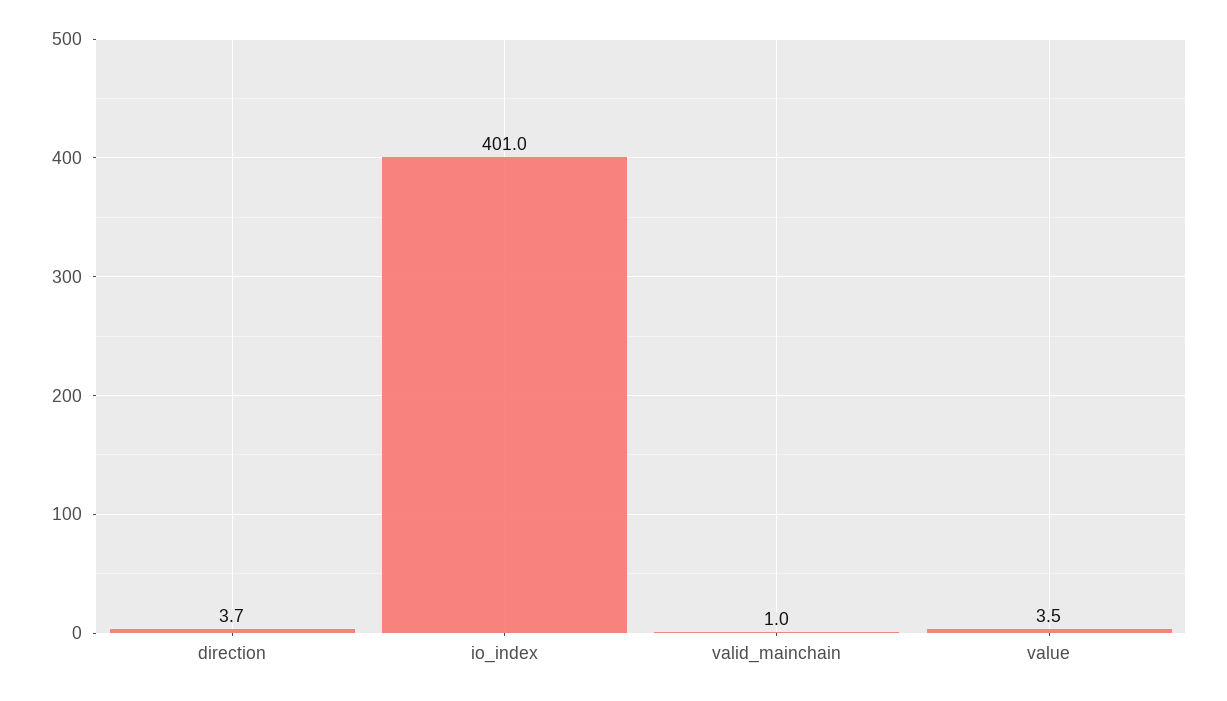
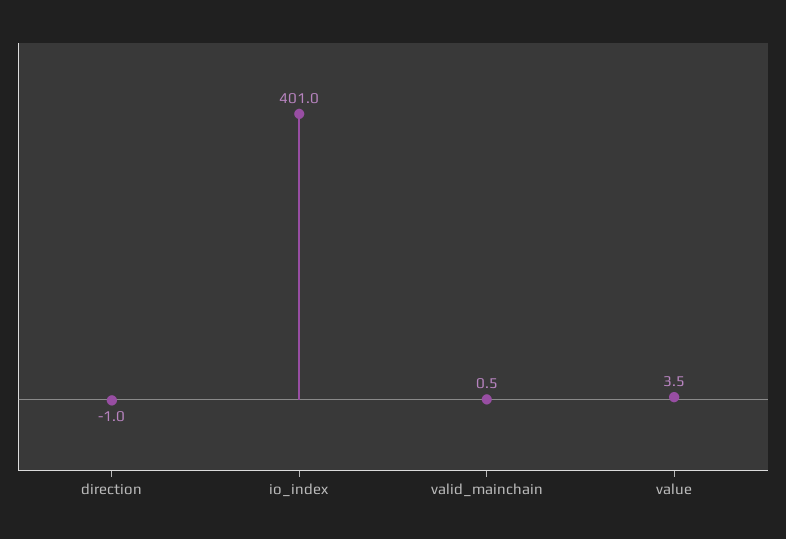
direction: 3.7 -> -1
valid_mainchain: 1 -> 0.5

